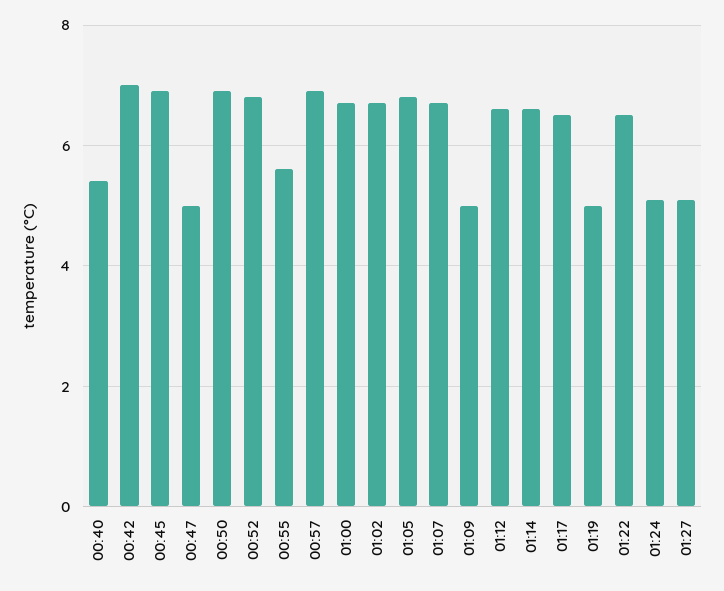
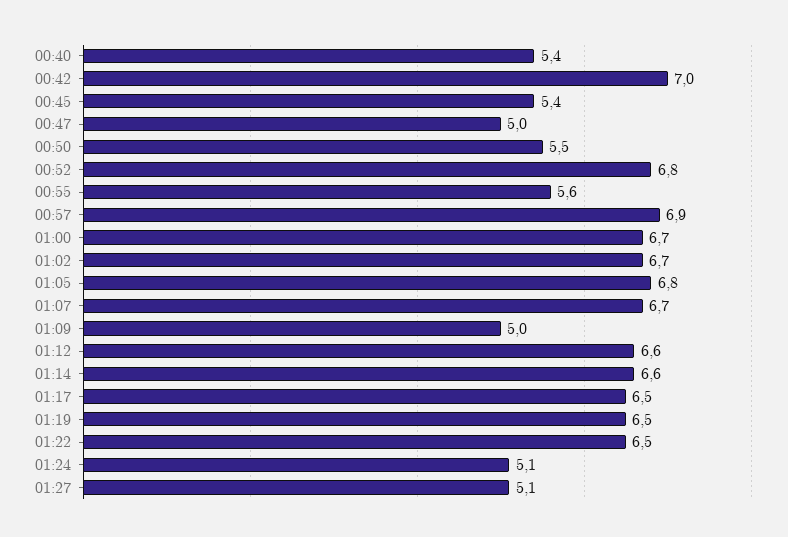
00:45: 7 -> 5.4
00:50: 7 -> 5.5
01:19: 5 -> 6.5

